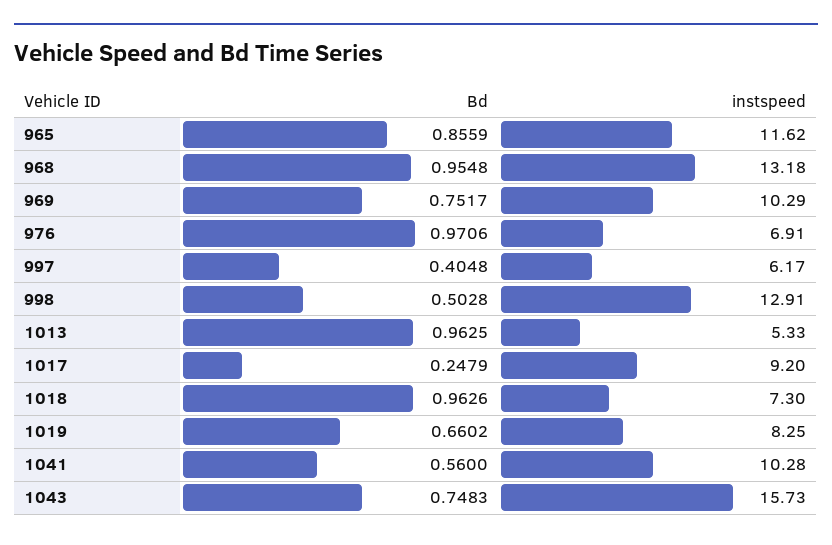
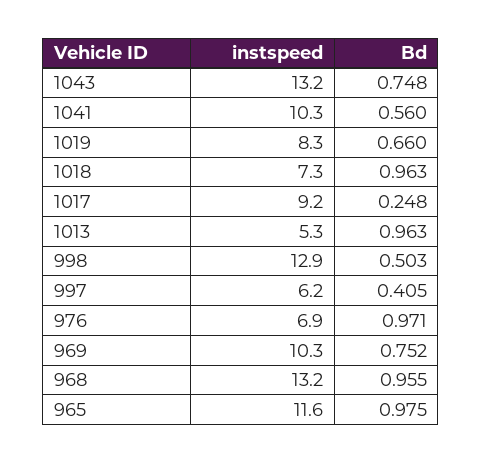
Bd, 965: 0.8559 -> 0.975
instspeed, 1043: 15.73 -> 13.2

